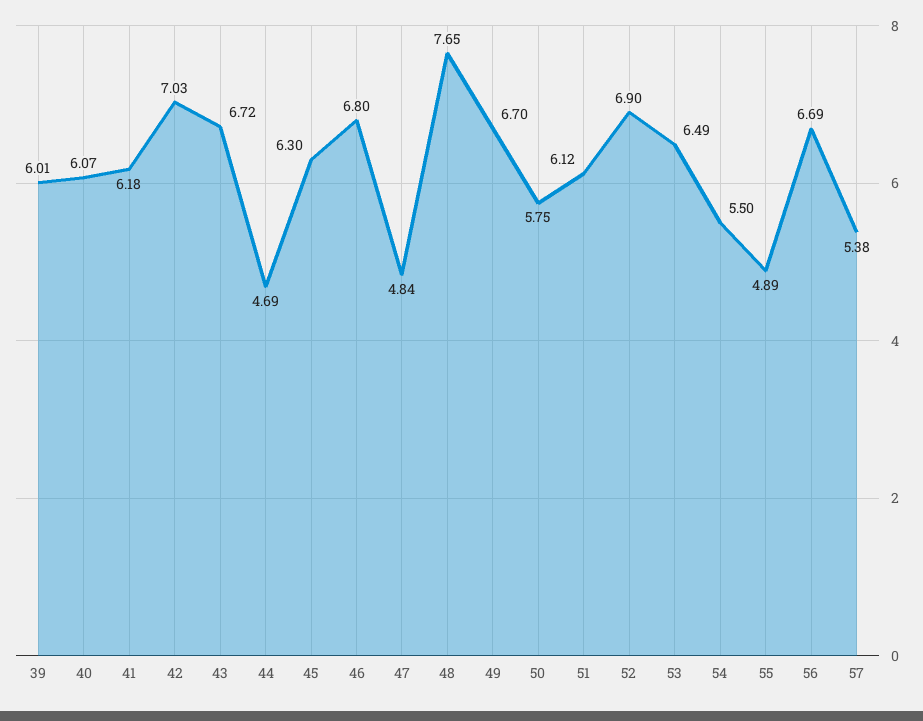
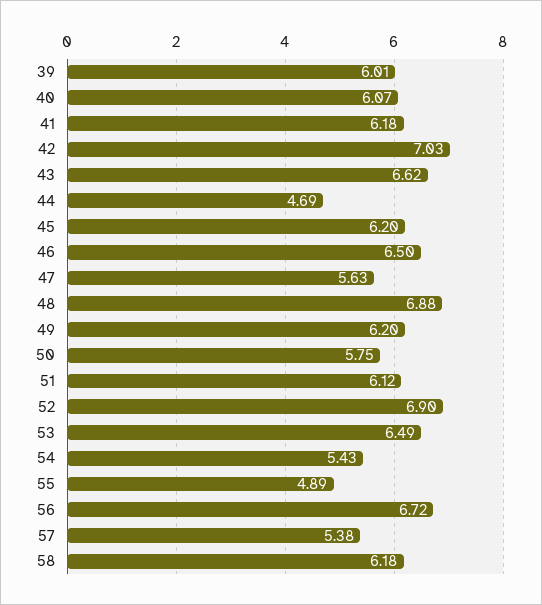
43: 6.72 -> 6.62
45: 6.3 -> 6.2
46: 6.8 -> 6.5
47: 4.84 -> 5.63
48: 7.65 -> 6.88
49: 6.7 -> 6.2
54: 5.5 -> 5.43
56: 6.69 -> 6.72
58: none -> 6.18

